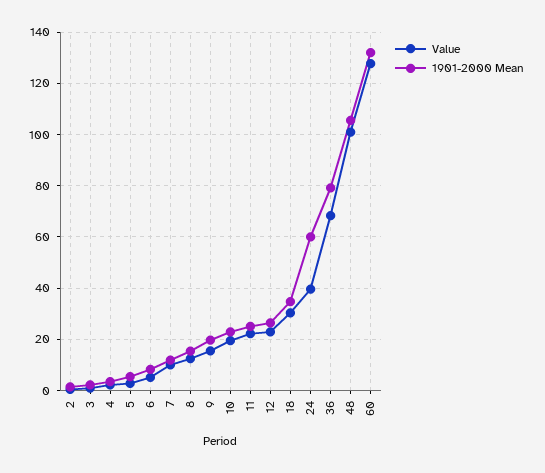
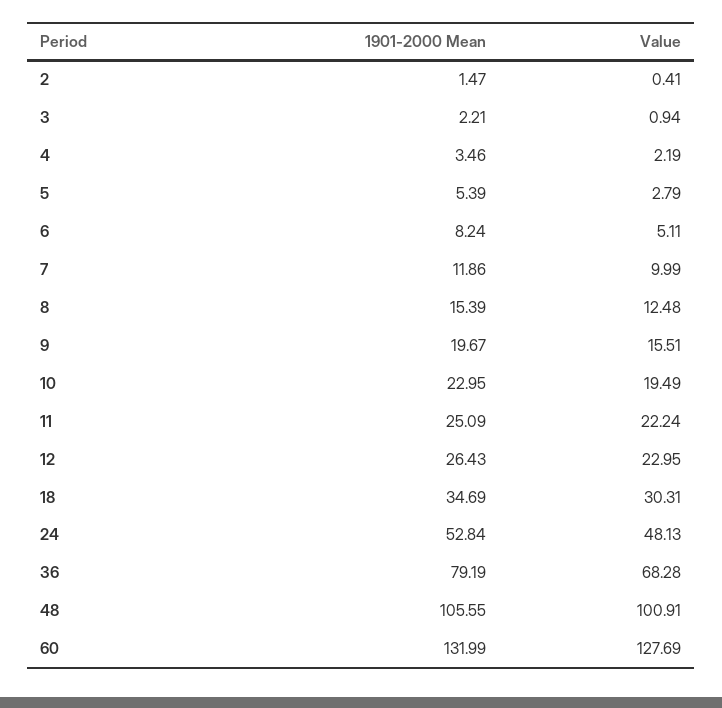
Value, 24: 40 -> 48.13
1901-2000 Mean, 24: 60 -> 52.84

